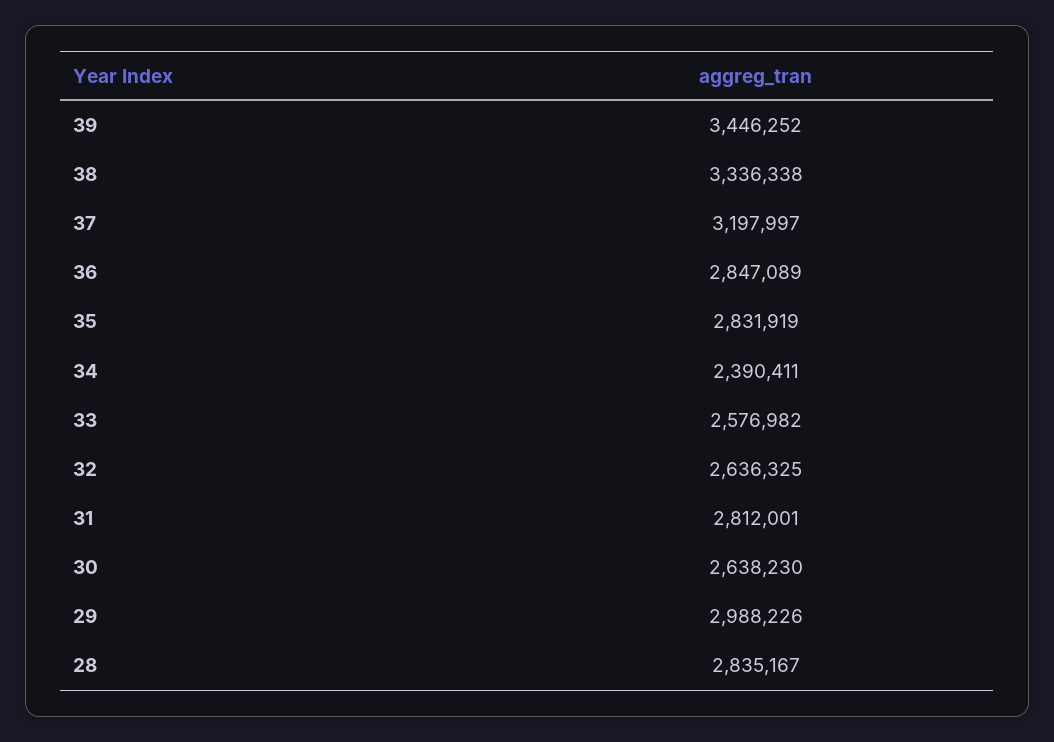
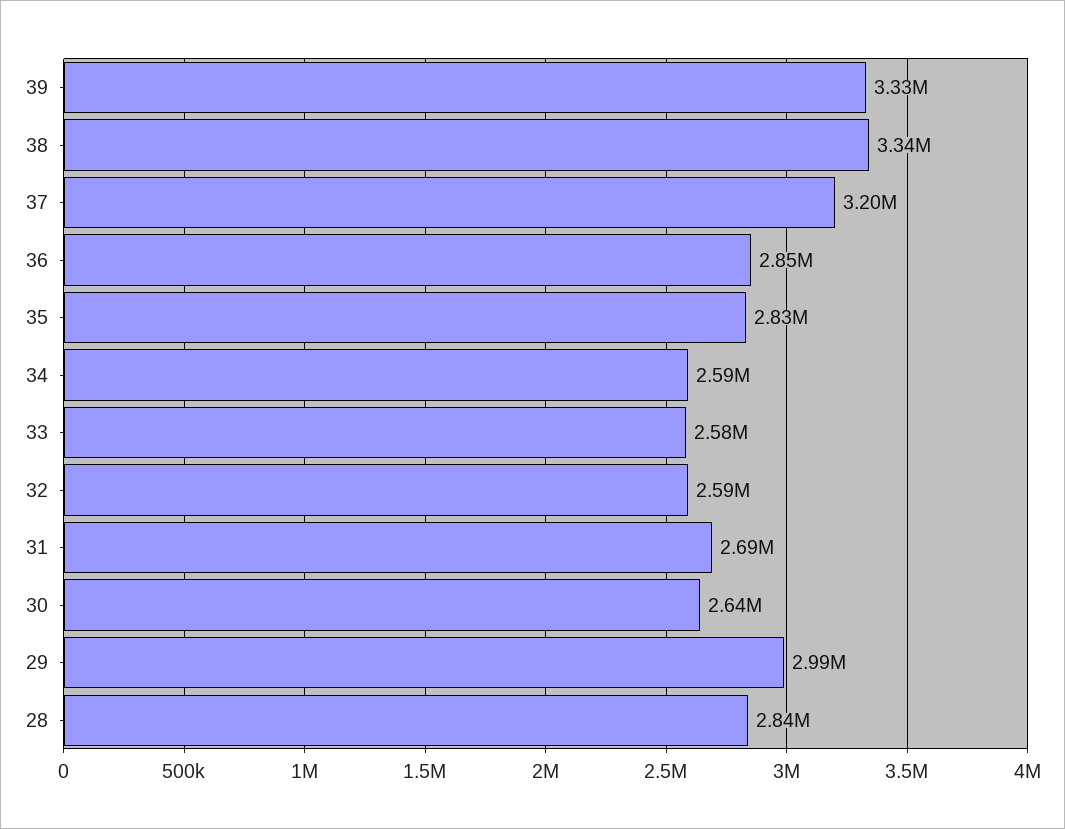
39: 3446252 -> 3330000
34: 2390411 -> 2590000
32: 2636325 -> 2590000
31: 2812001 -> 2690000

